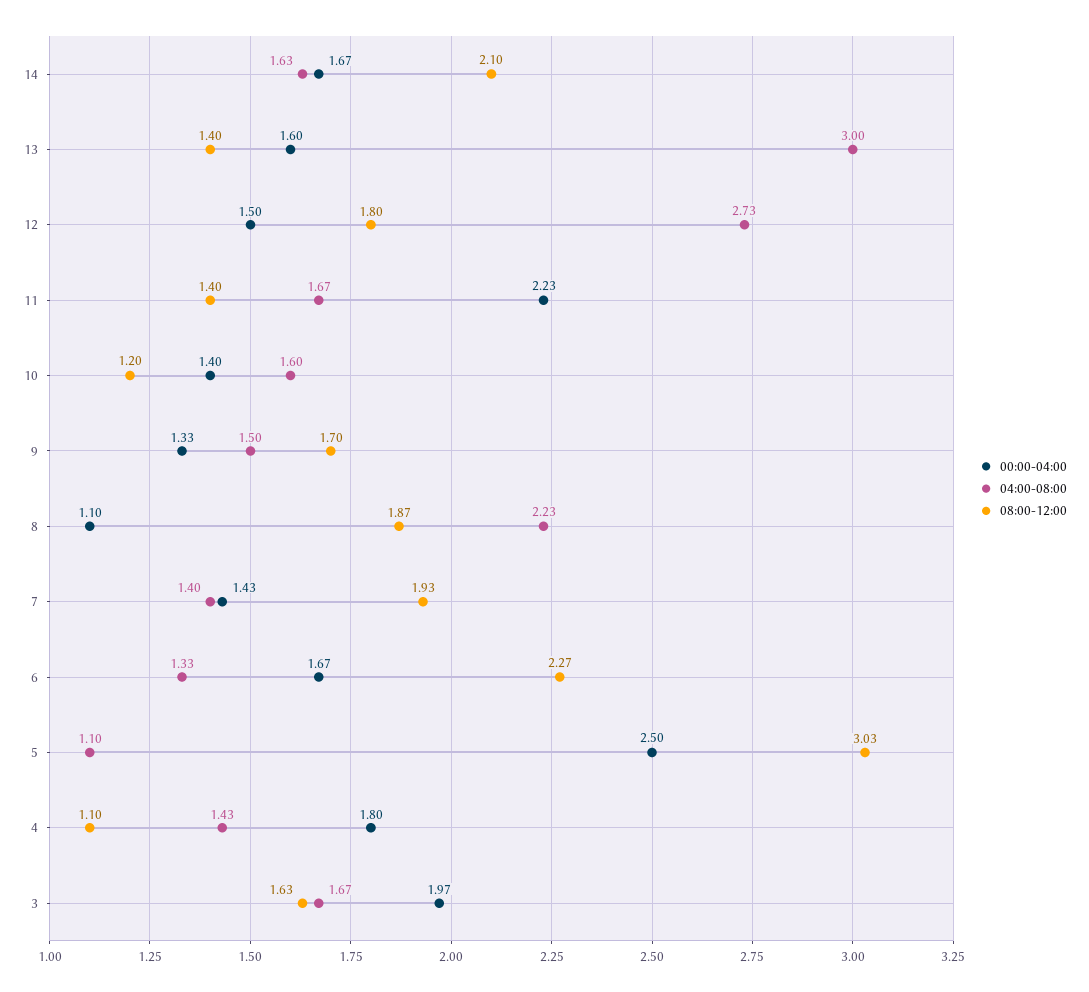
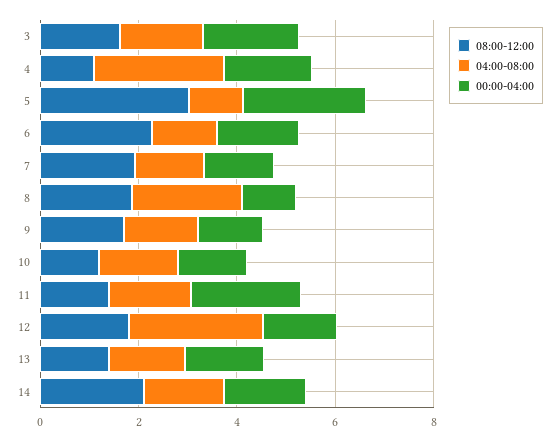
04:00-08:00, 13: 3 -> 1.5
04:00-08:00, 4: 1.43 -> 2.5

